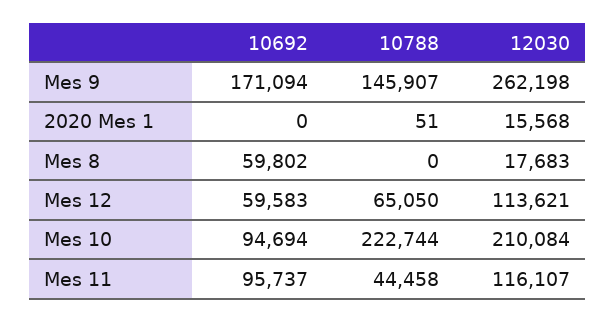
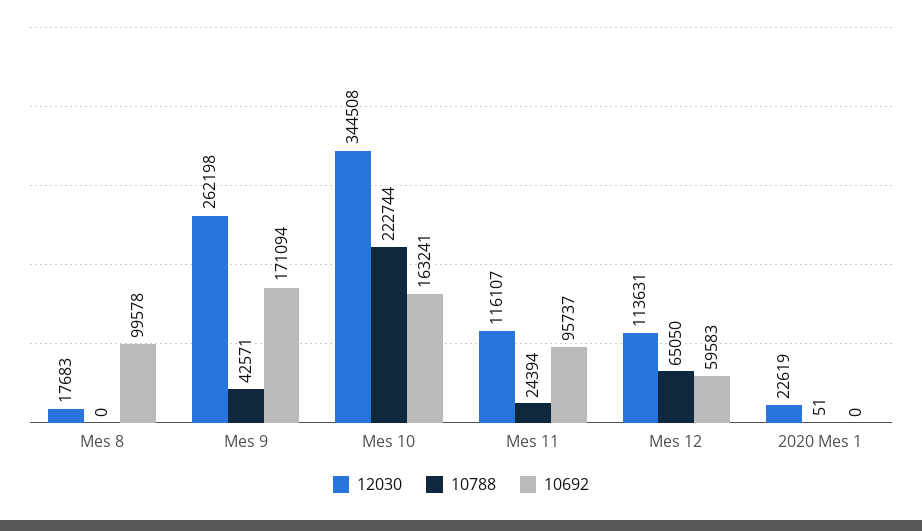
10788, Mes 9: 145907 -> 42571
12030, 2020 Mes 1: 15568 -> 22619
10692, Mes 8: 59802 -> 99578
12030, Mes 12: 113621 -> 113631
10692, Mes 10: 94694 -> 163241
12030, Mes 10: 210084 -> 344508
10788, Mes 11: 44458 -> 24394

